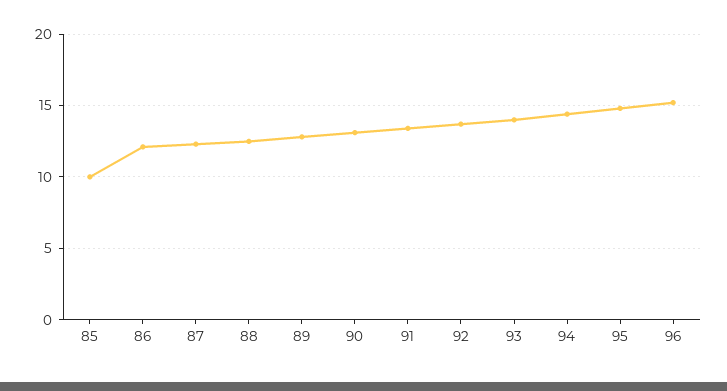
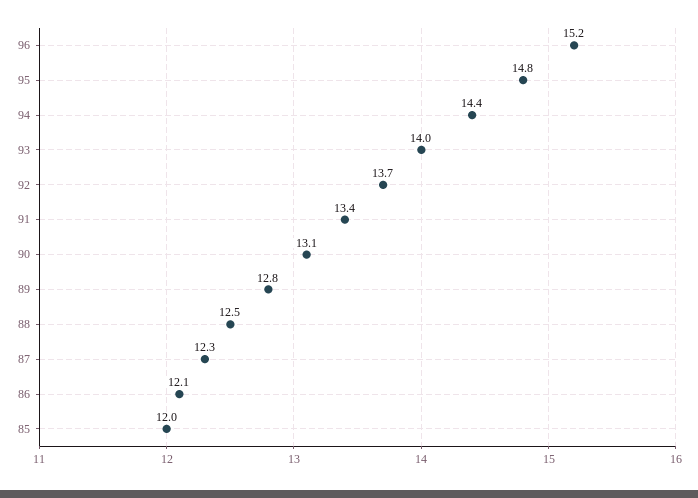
85: 10 -> 12

